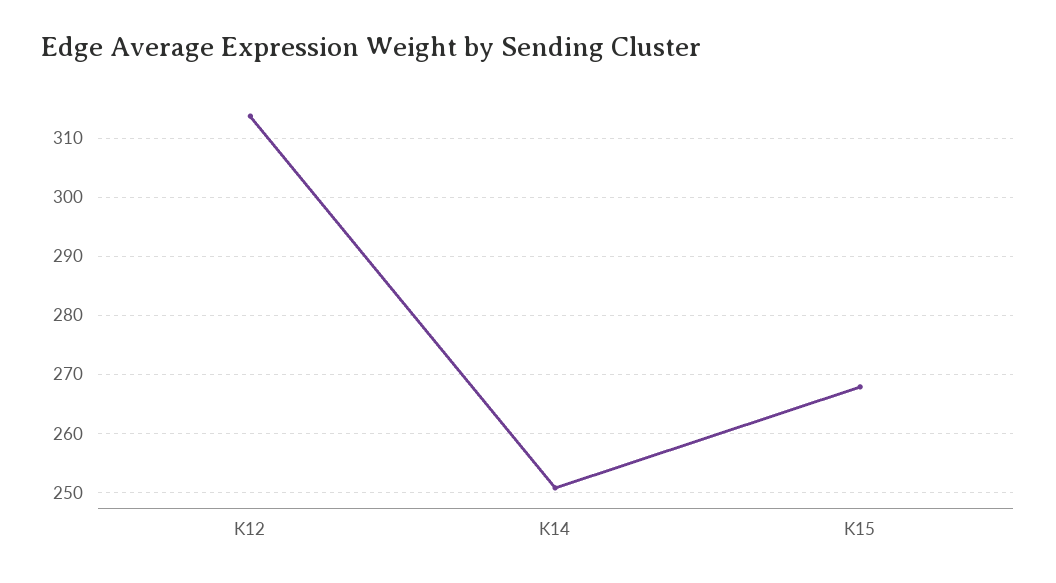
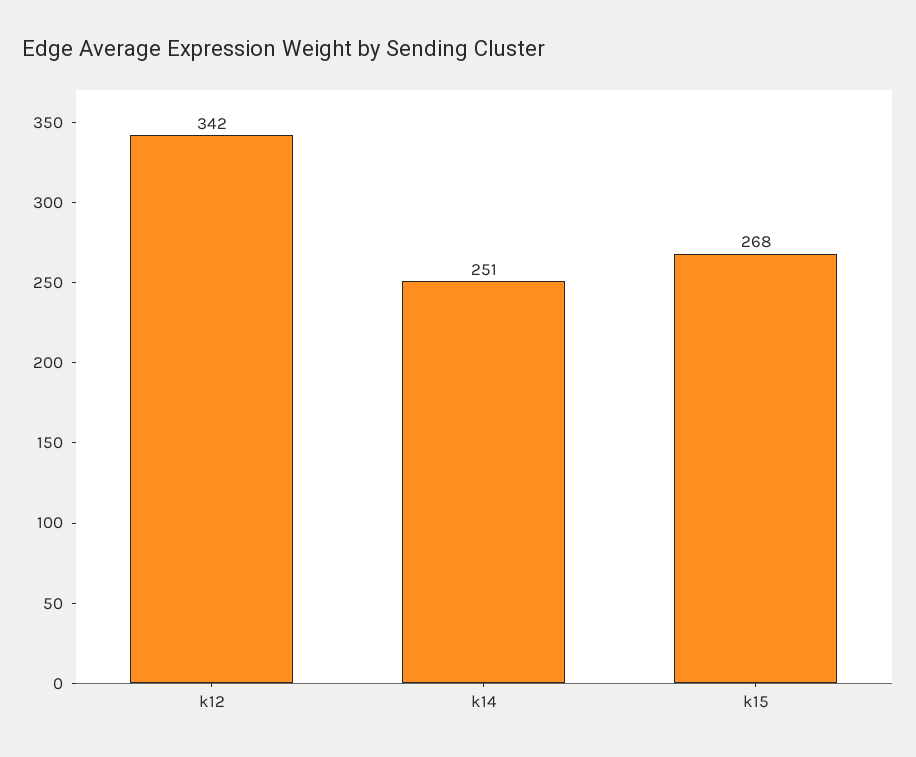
K12: 314 -> 342

